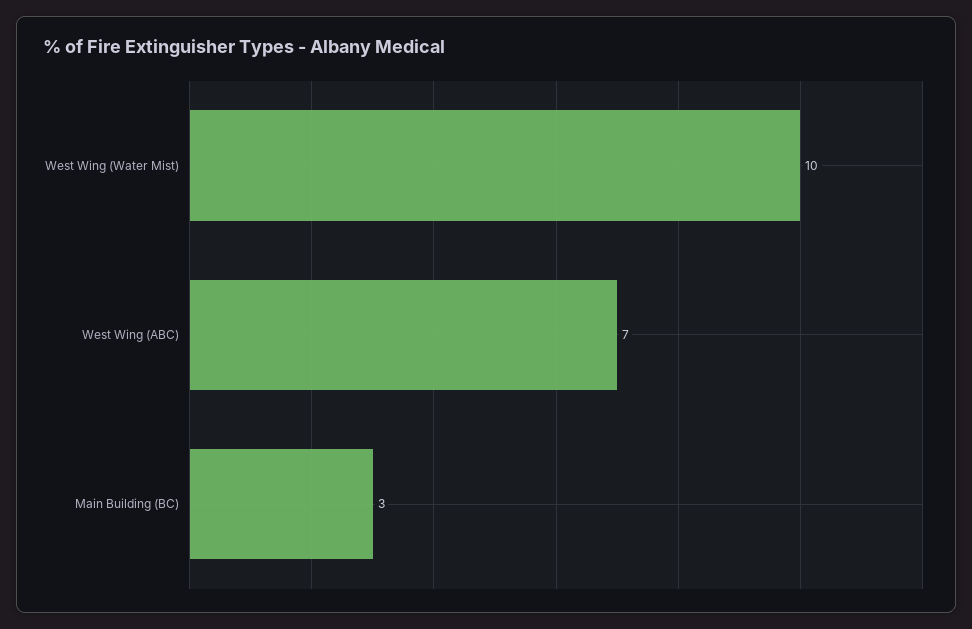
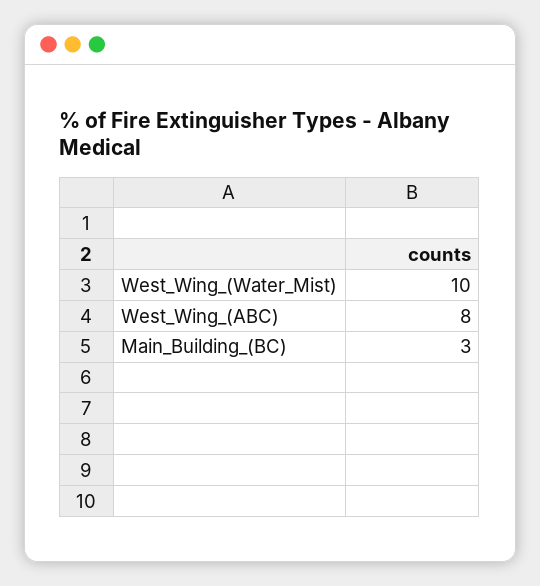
West Wing (ABC): 7 -> 8

